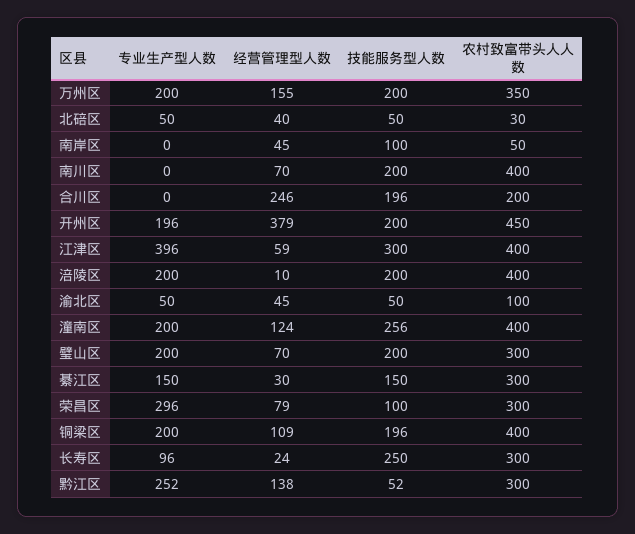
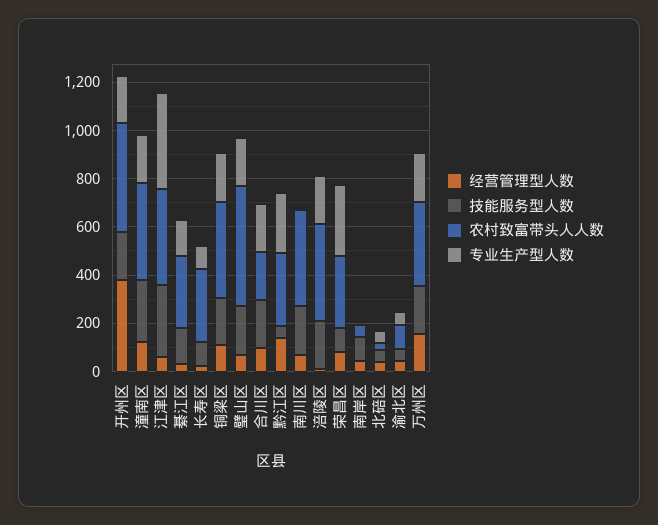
专业生产型人数, 合川区: 0 -> 200
经营管理型人数, 合川区: 246 -> 100
农村致富带头人人数, 璧山区: 300 -> 500
技能服务型人数, 长寿区: 250 -> 100

